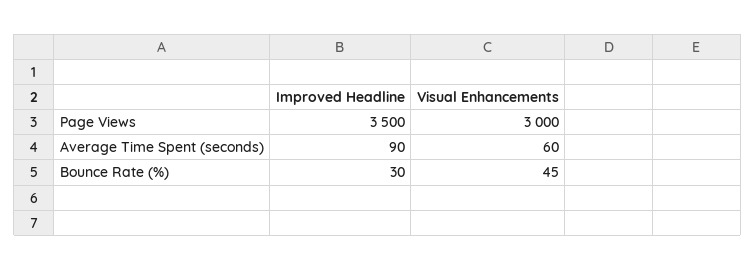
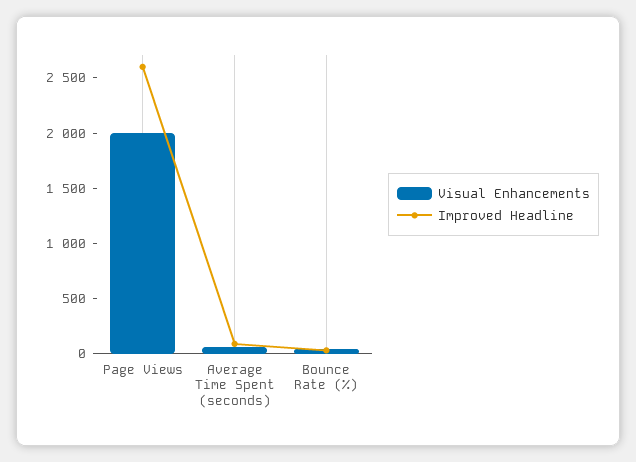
Improved Headline, Page Views: 3500 -> 2600
Visual Enhancements, Page Views: 3000 -> 2000

